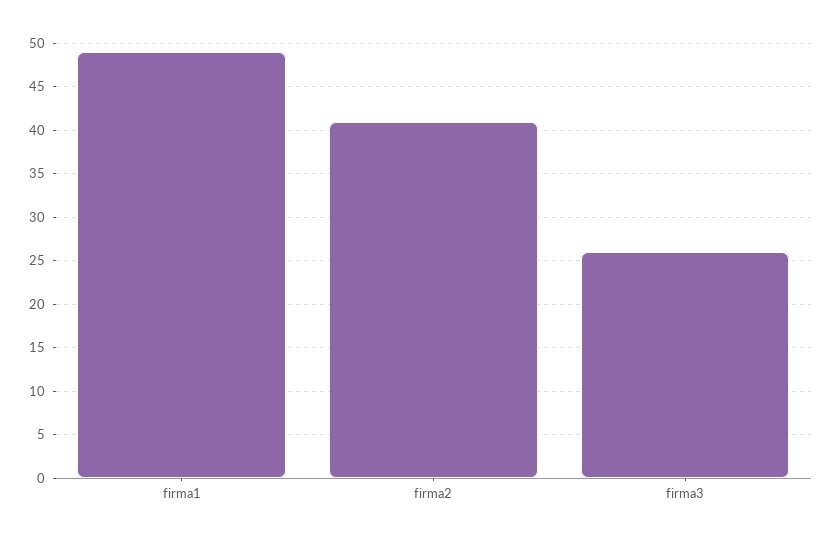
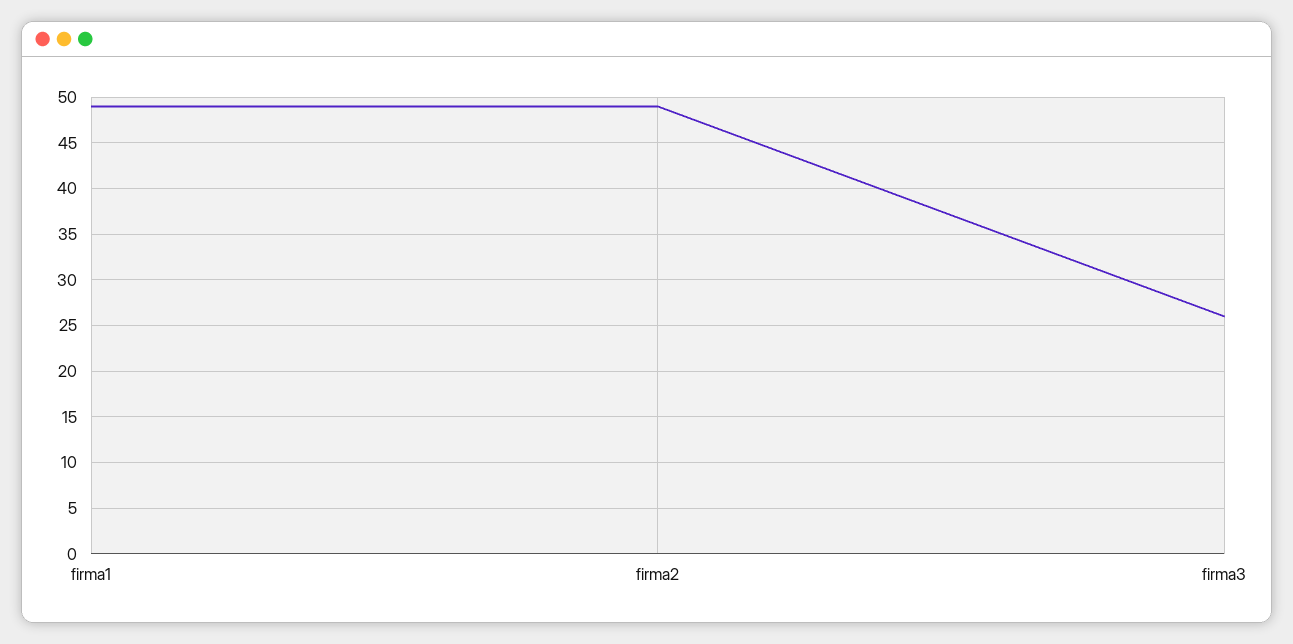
firma2: 41 -> 49

